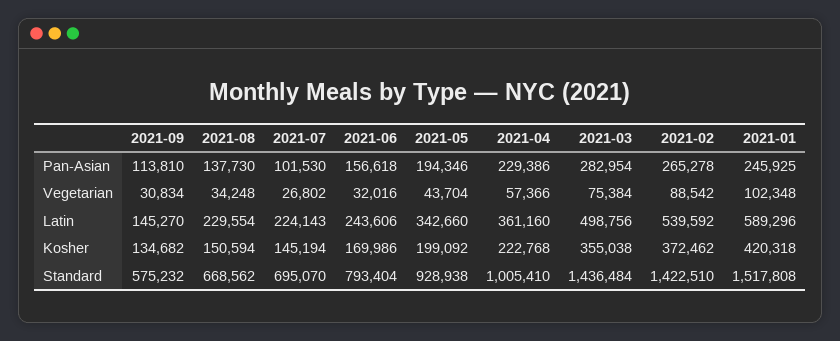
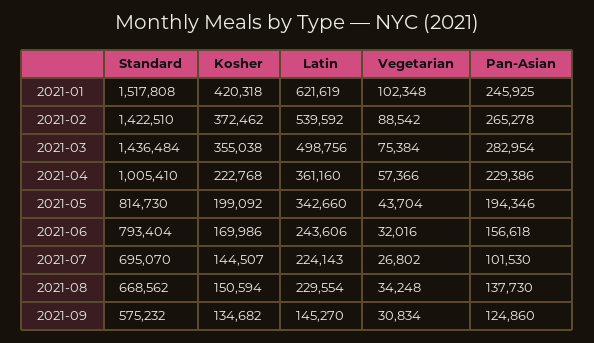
2021-09, Pan-Asian: 113810 -> 124860
2021-01, Latin: 589296 -> 621619
2021-07, Kosher: 145194 -> 144507
2021-05, Standard: 928938 -> 814730

